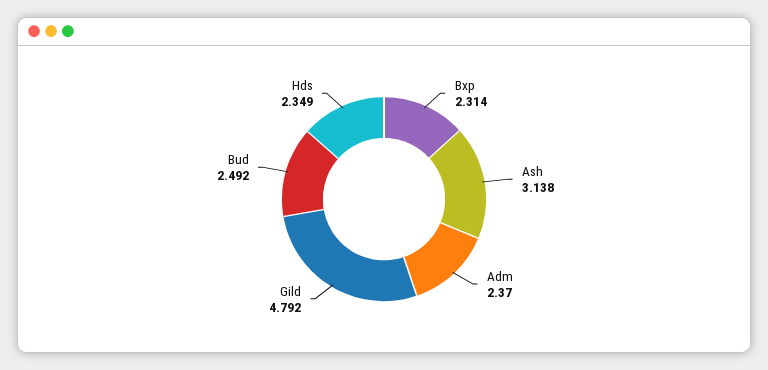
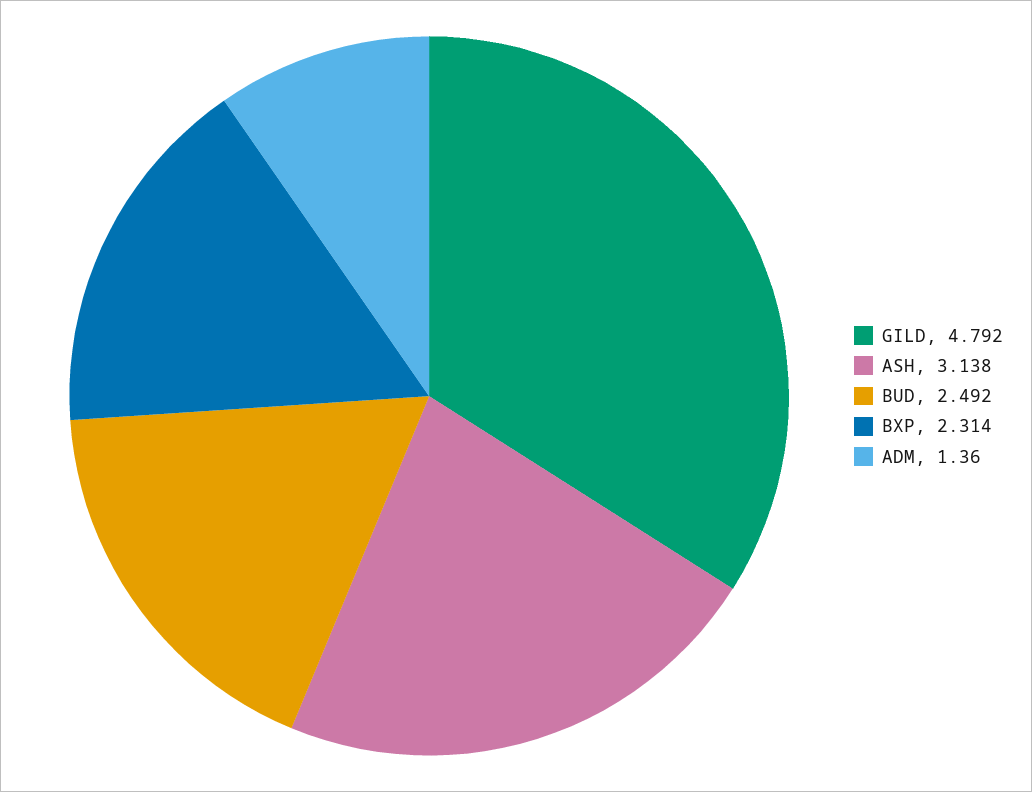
Adm: 2.37 -> 1.36
Hds: 2.349 -> none

